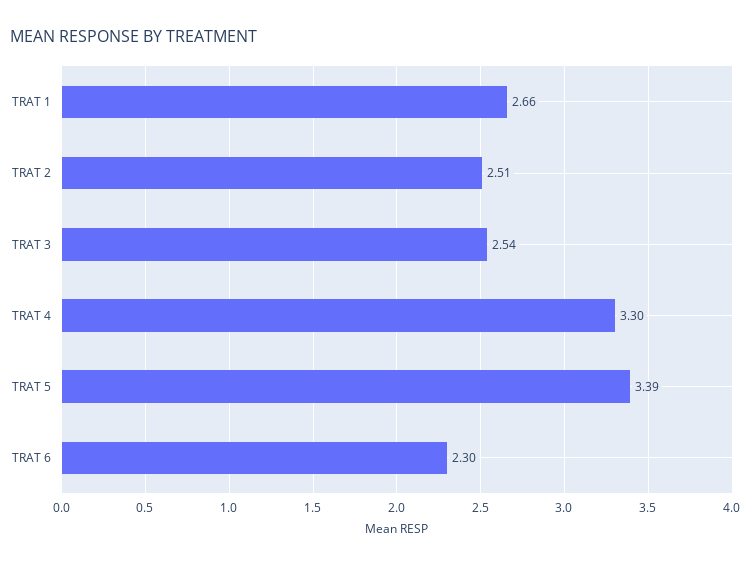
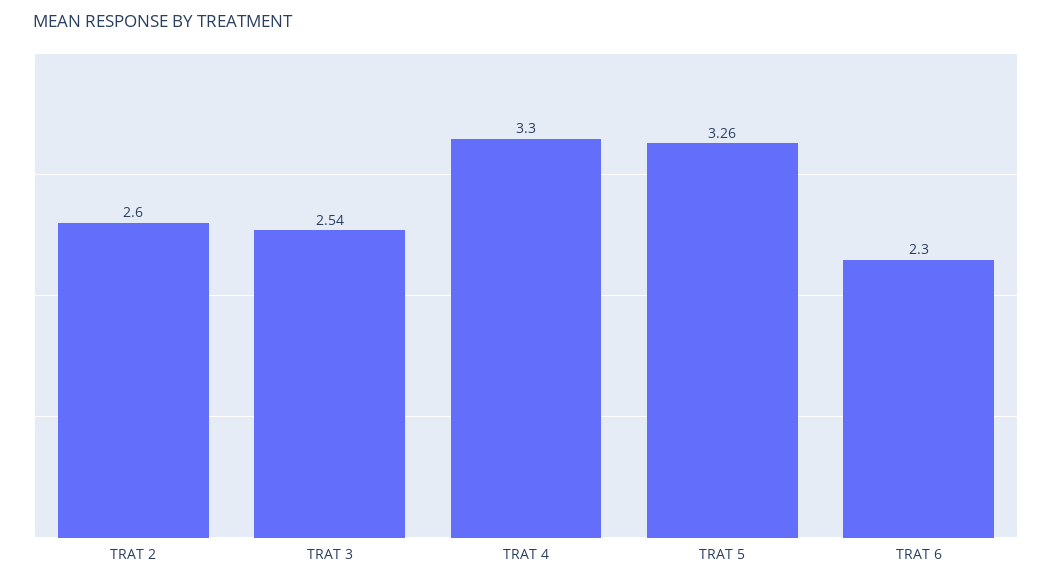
TRAT 1: 2.66 -> none
TRAT 2: 2.51 -> 2.6
TRAT 5: 3.39 -> 3.26

